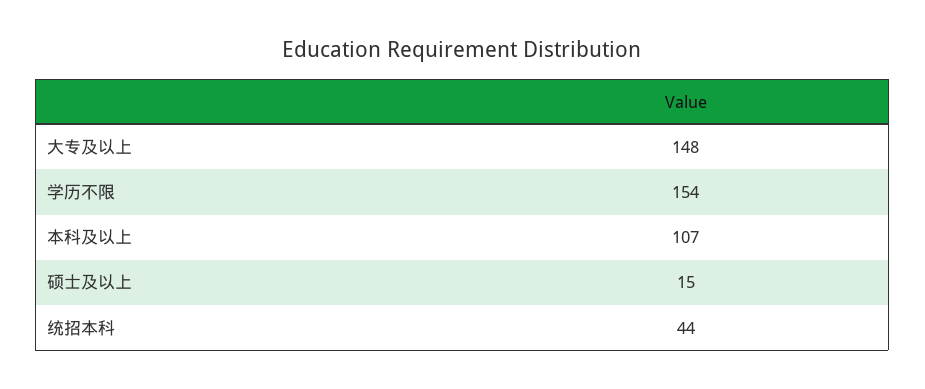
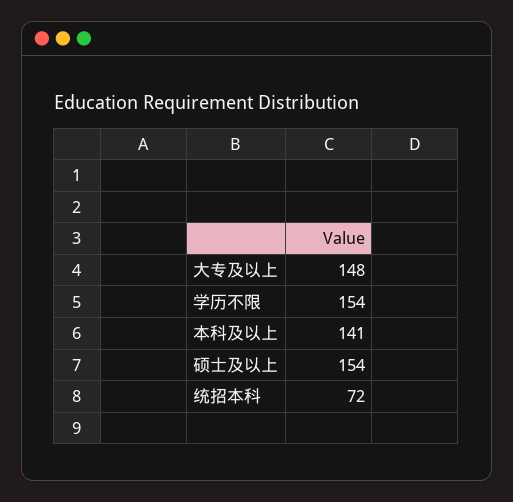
本科及以上: 107 -> 141
硕士及以上: 15 -> 154
统招本科: 44 -> 72

